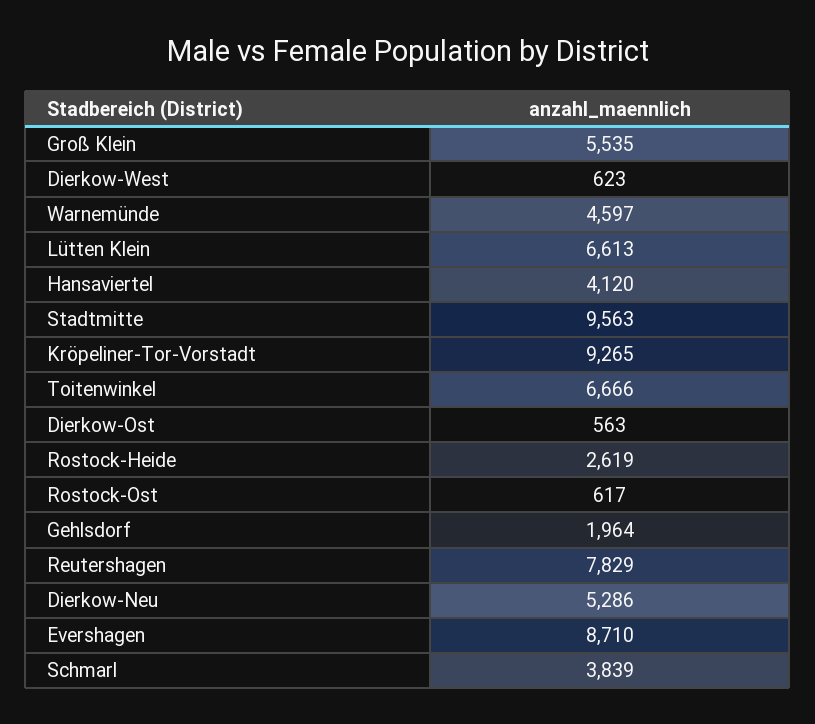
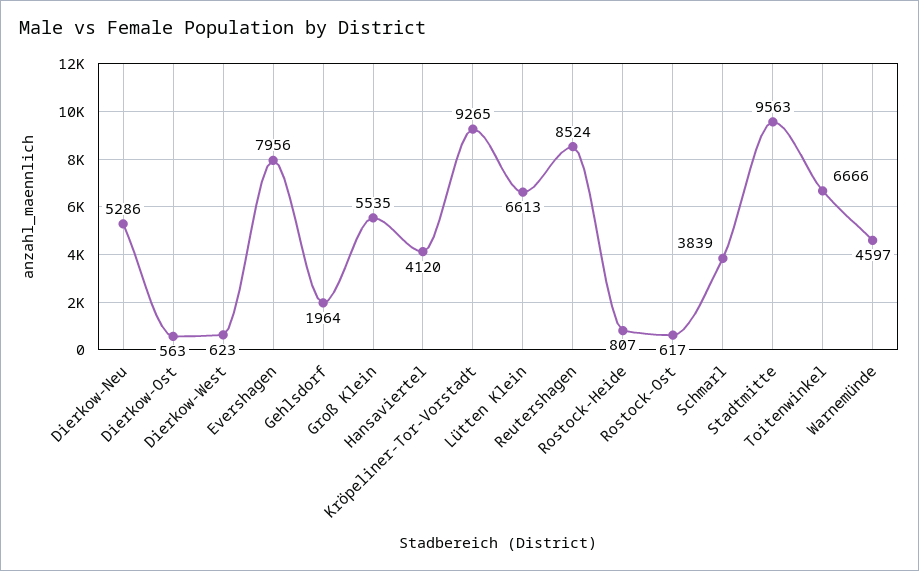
Rostock-Heide: 2619 -> 807
Reutershagen: 7829 -> 8524
Evershagen: 8710 -> 7956

